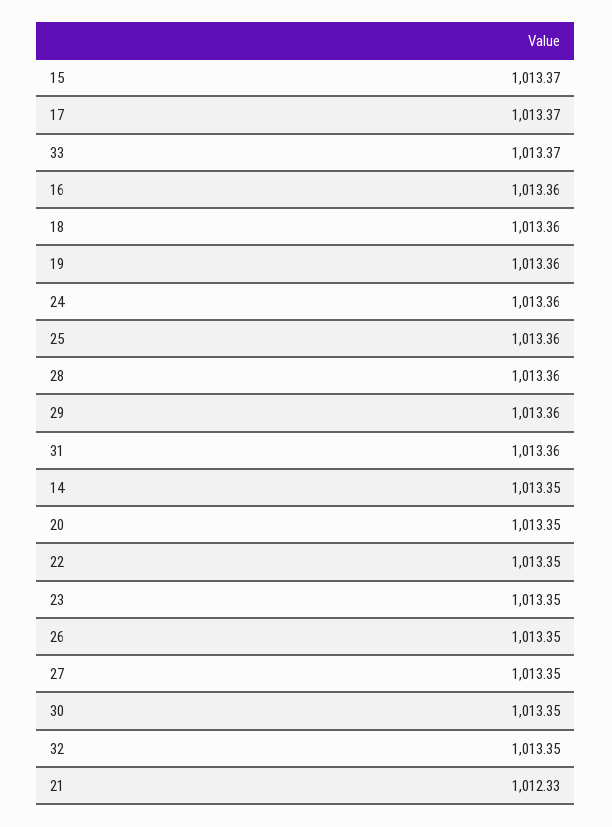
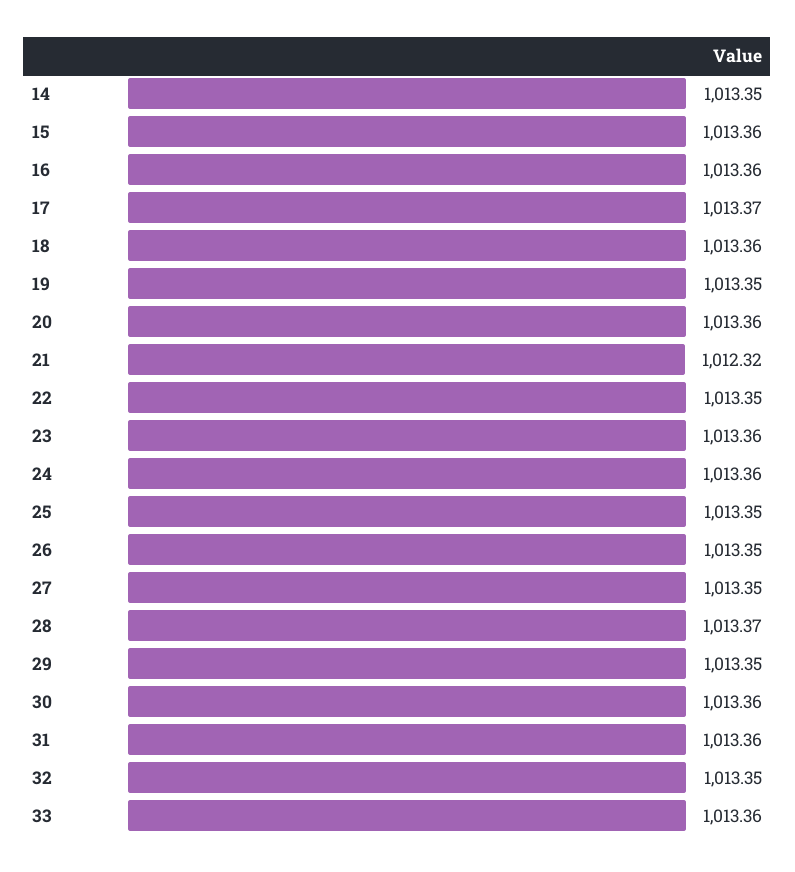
15: 1013.37 -> 1013.36
33: 1013.37 -> 1013.36
19: 1013.36 -> 1013.35
25: 1013.36 -> 1013.35
28: 1013.36 -> 1013.37
29: 1013.36 -> 1013.35
20: 1013.35 -> 1013.36
23: 1013.35 -> 1013.36
30: 1013.35 -> 1013.36
21: 1012.33 -> 1012.32

